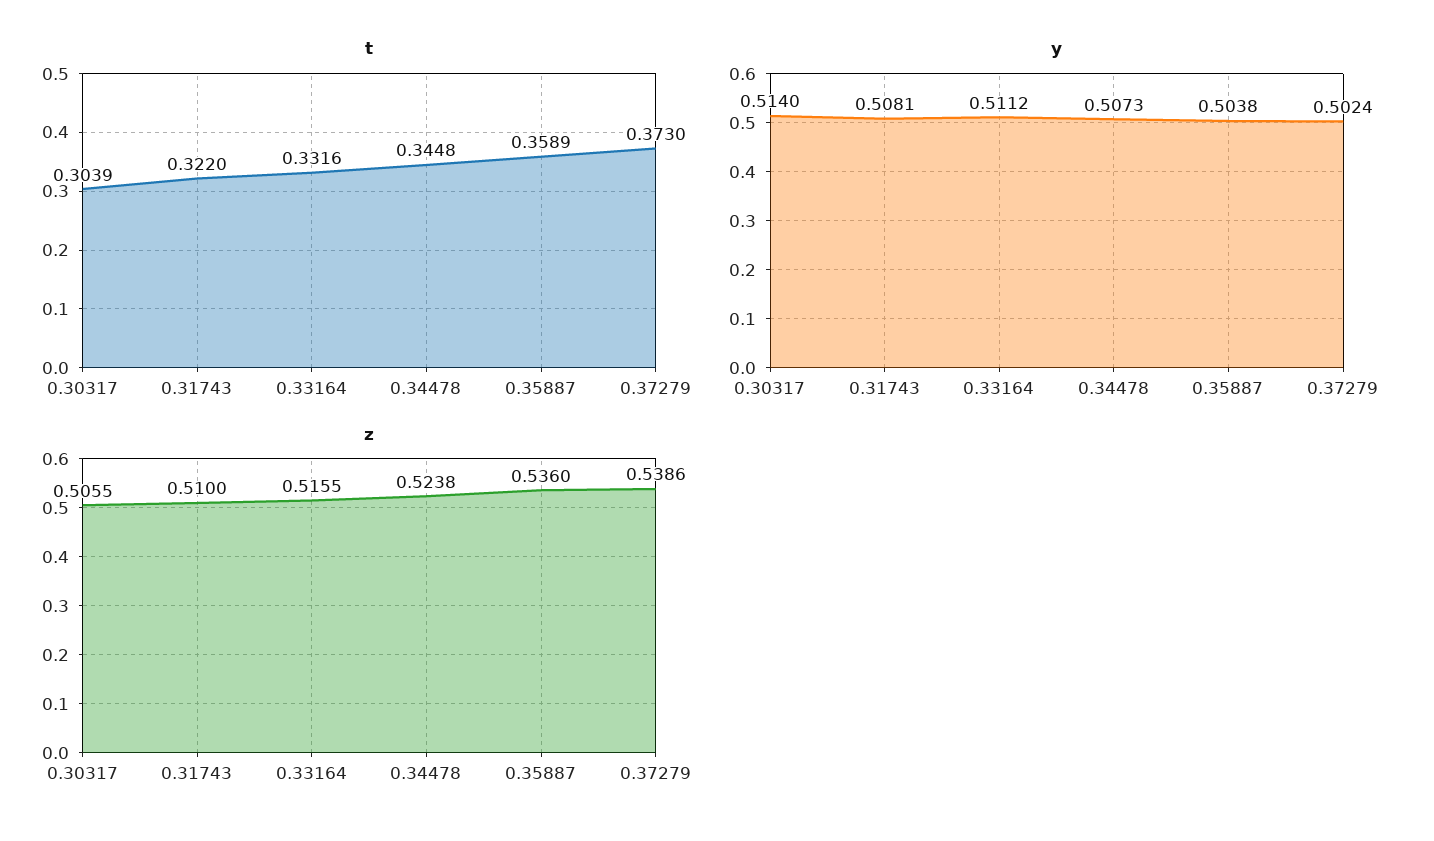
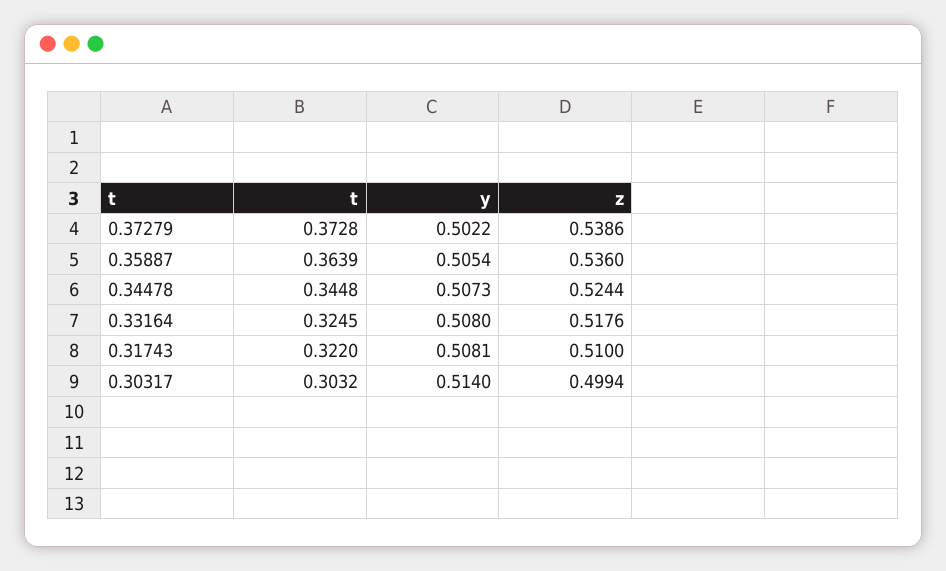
t, 0.30317: 0.3039 -> 0.3032
t, 0.33164: 0.3316 -> 0.3245
t, 0.35887: 0.3589 -> 0.3639
t, 0.37279: 0.373 -> 0.3728
y, 0.33164: 0.5112 -> 0.508
y, 0.35887: 0.5038 -> 0.5054
y, 0.37279: 0.5024 -> 0.5022
z, 0.30317: 0.5055 -> 0.4994
z, 0.33164: 0.5155 -> 0.5176
z, 0.34478: 0.5238 -> 0.5244

